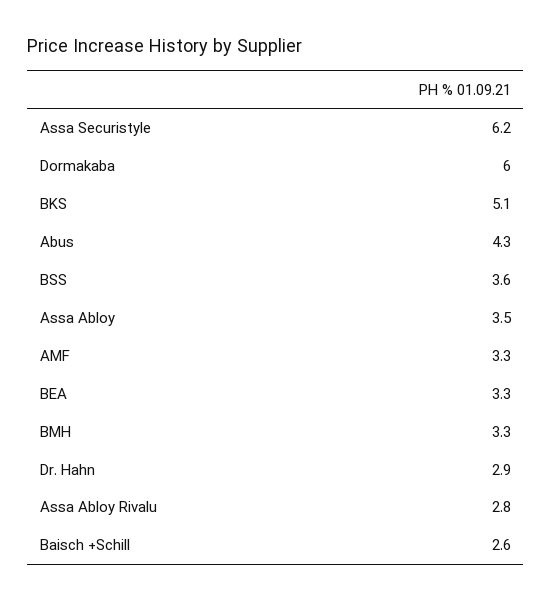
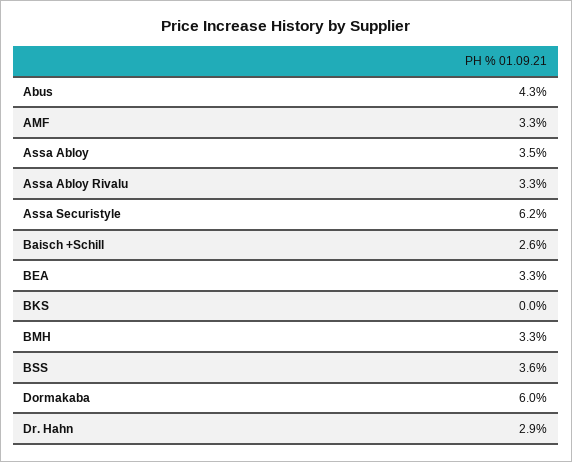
BKS: 5.1 -> 0
Assa Abloy Rivalu: 2.8 -> 3.3

